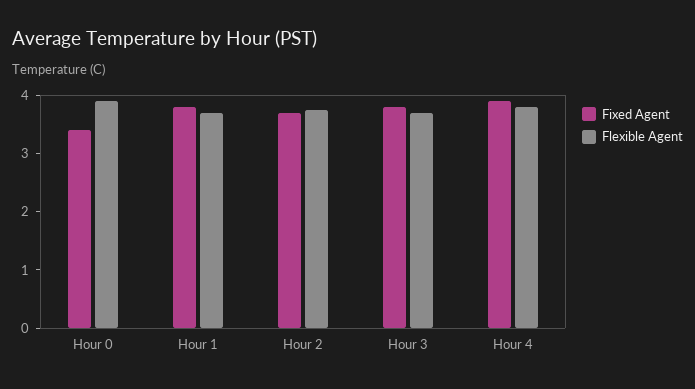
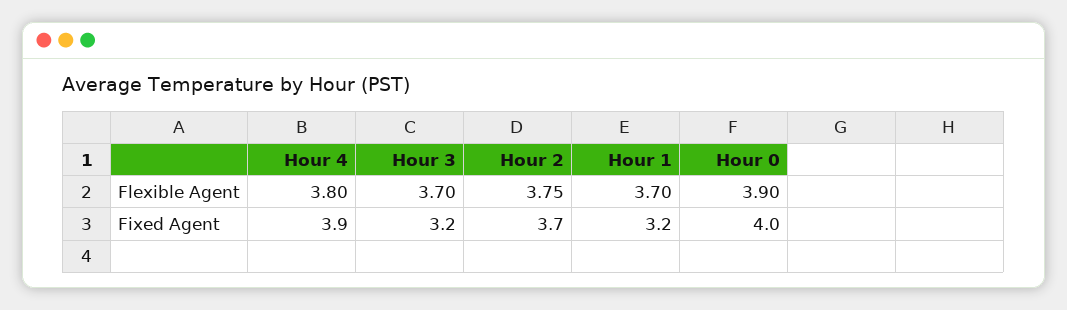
Fixed Agent, Hour 0: 3.4 -> 4
Fixed Agent, Hour 1: 3.8 -> 3.2
Fixed Agent, Hour 3: 3.8 -> 3.2

